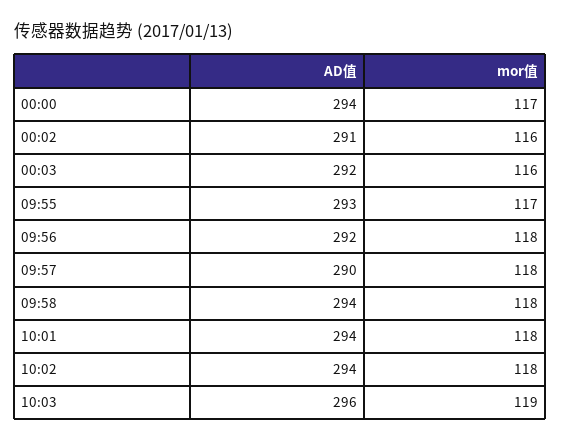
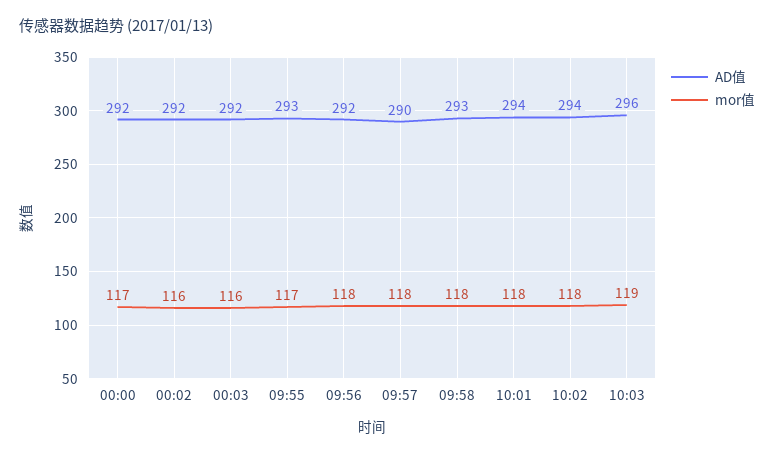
AD值, 00:00: 294 -> 292
AD值, 00:02: 291 -> 292
AD值, 09:58: 294 -> 293

